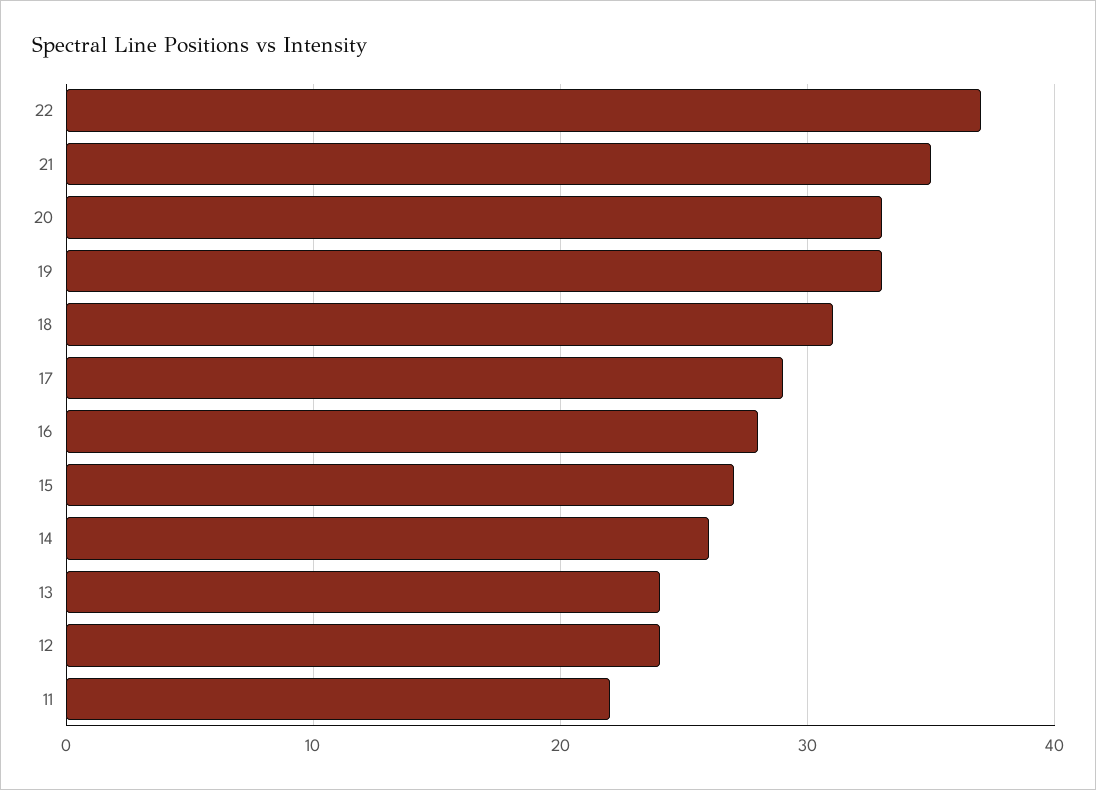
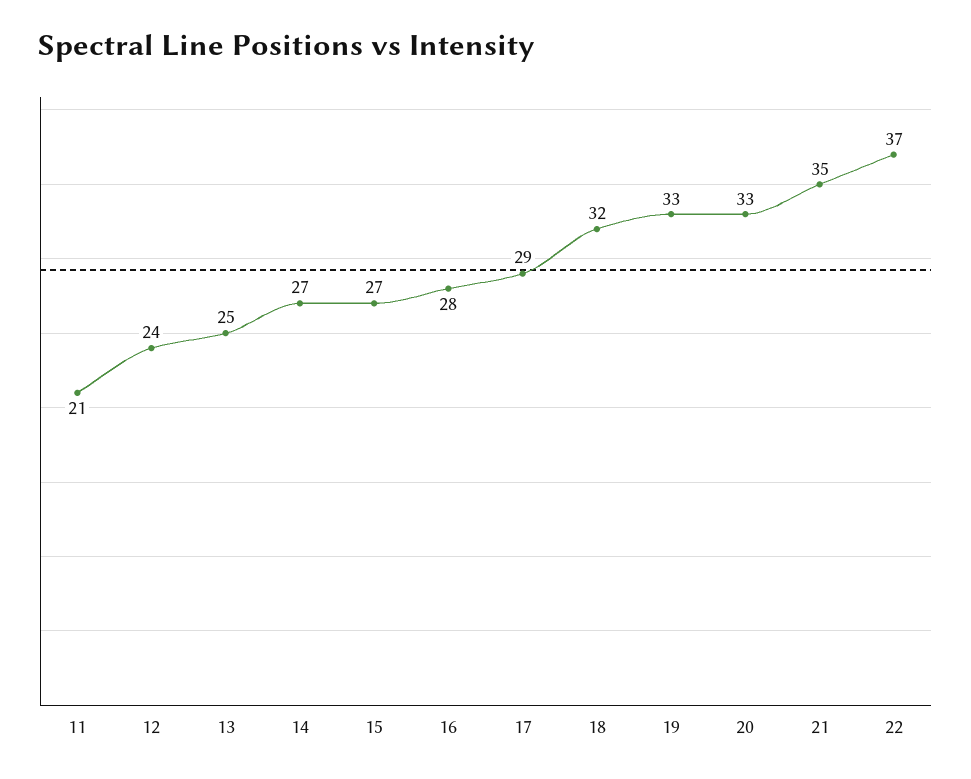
18: 31 -> 32
14: 26 -> 27
13: 24 -> 25
11: 22 -> 21

